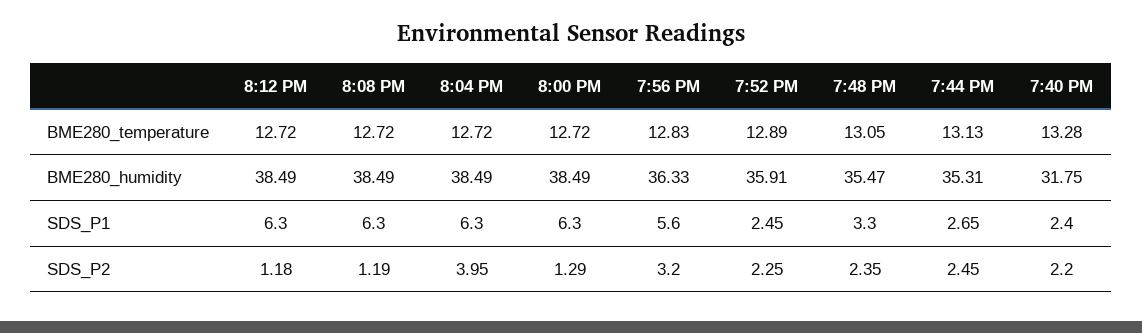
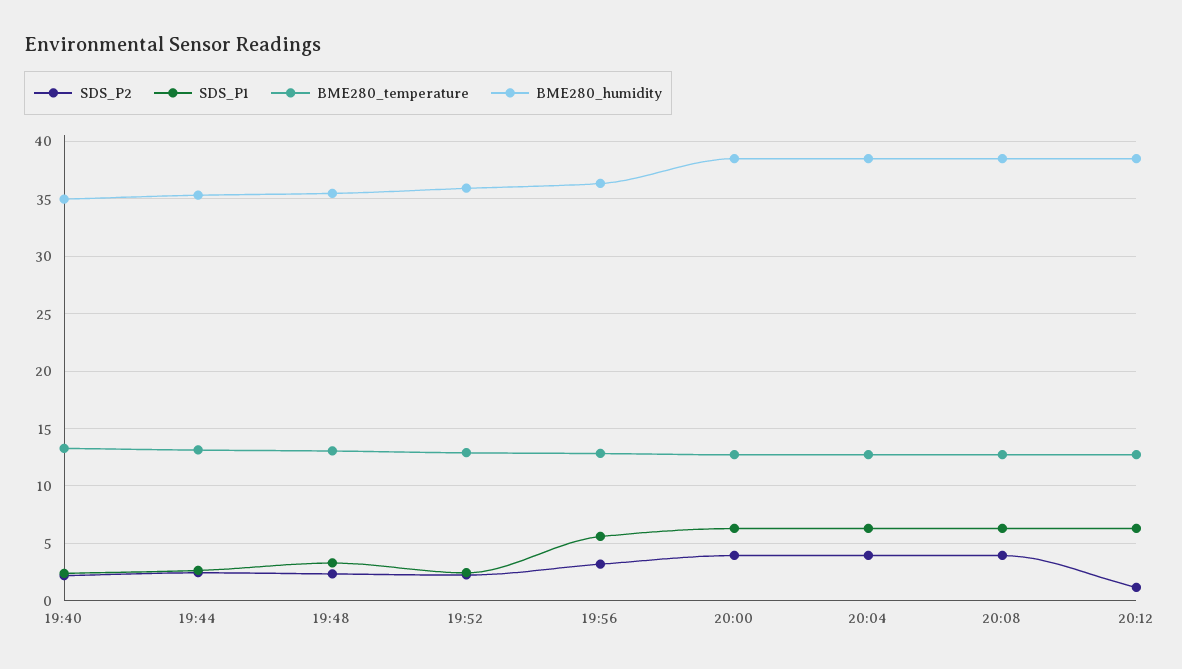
BME280_humidity, 7:40 PM: 31.75 -> 35
SDS_P2, 8:08 PM: 1.19 -> 4
SDS_P2, 8:00 PM: 1.29 -> 4

